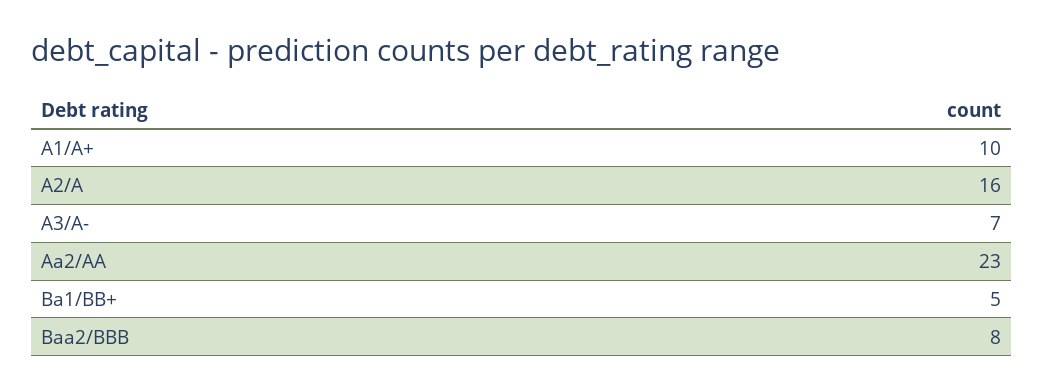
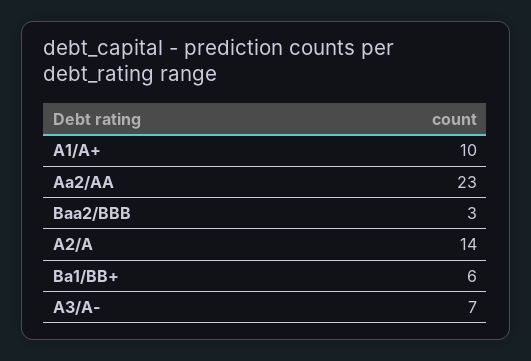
A2/A: 16 -> 14
Ba1/BB+: 5 -> 6
Baa2/BBB: 8 -> 3

